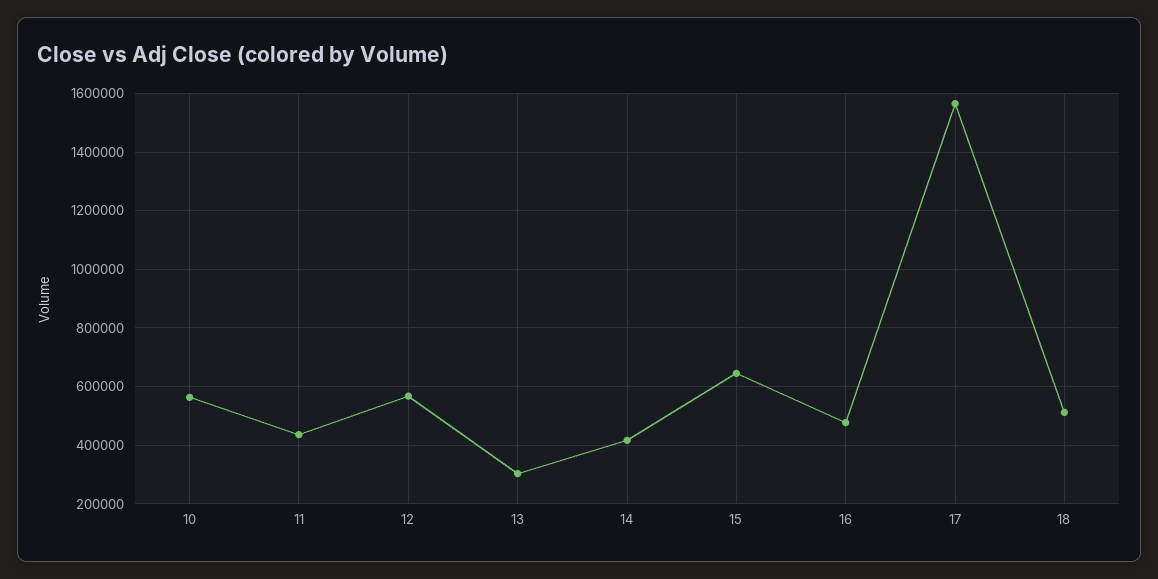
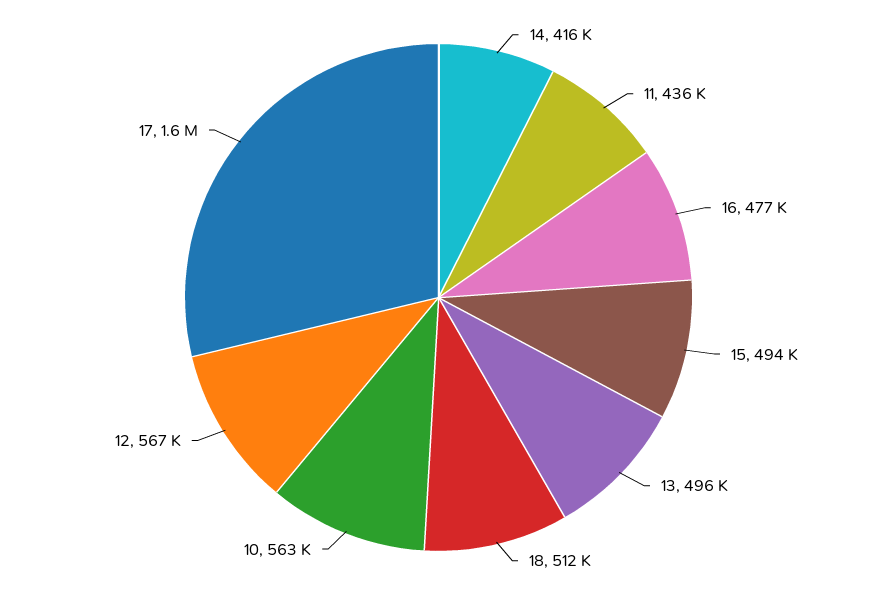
13: 300000 -> 496000
15: 650000 -> 494000

